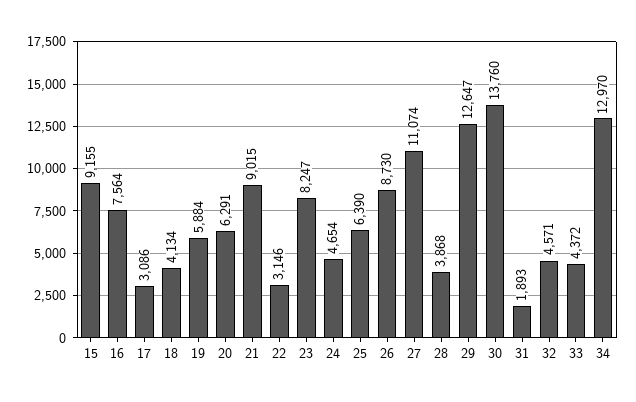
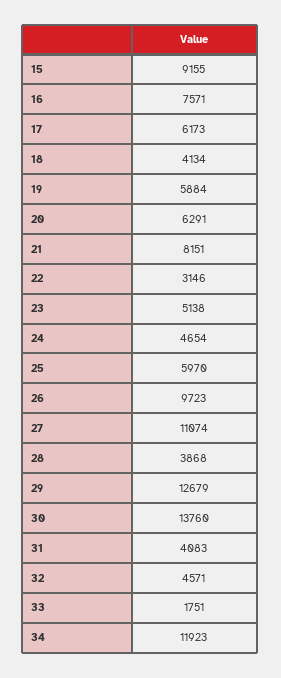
16: 7564 -> 7571
17: 3086 -> 6173
21: 9015 -> 8151
23: 8247 -> 5138
25: 6390 -> 5970
26: 8730 -> 9723
29: 12647 -> 12679
31: 1893 -> 4083
33: 4372 -> 1751
34: 12970 -> 11923

